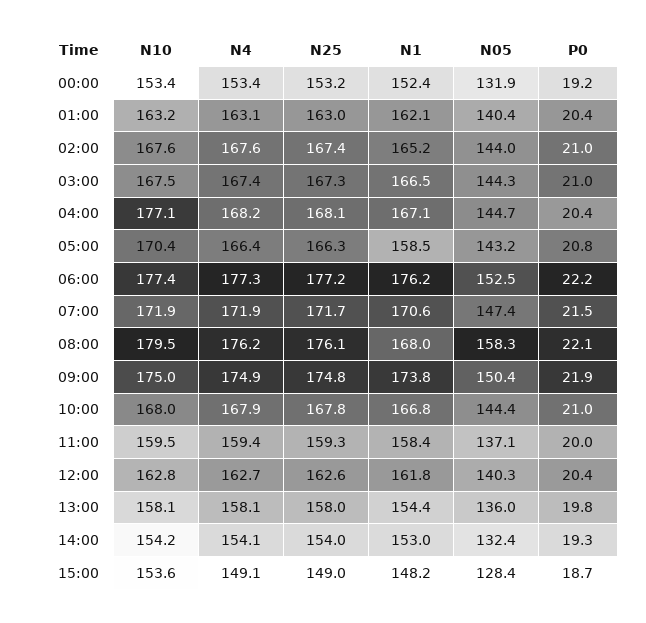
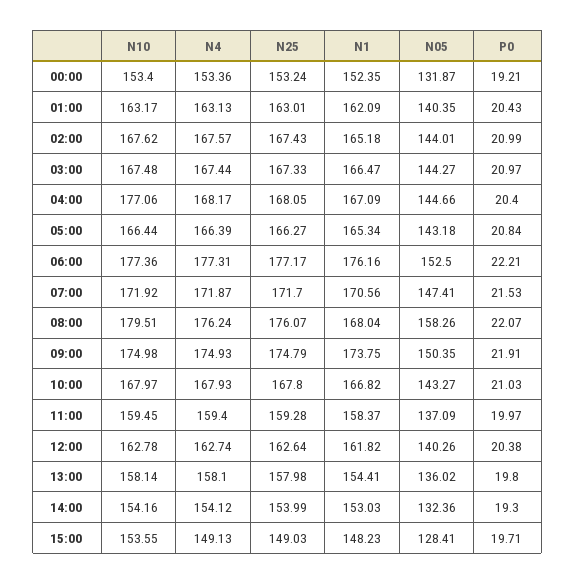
N10, 05:00: 170.4 -> 166.44
N1, 05:00: 158.5 -> 165.34
N05, 10:00: 144.4 -> 143.27
P0, 15:00: 18.7 -> 19.71

